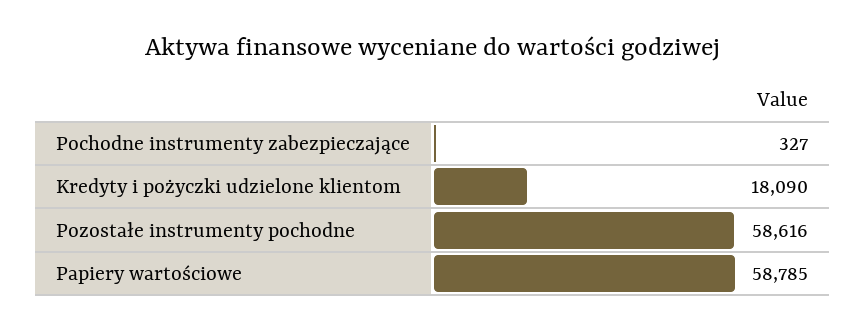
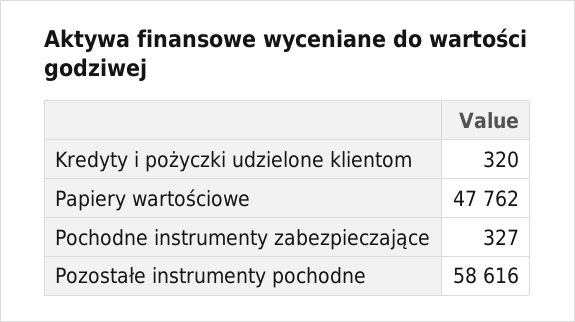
Kredyty i pożyczki udzielone klientom: 18090 -> 320
Papiery wartościowe: 58785 -> 47762

